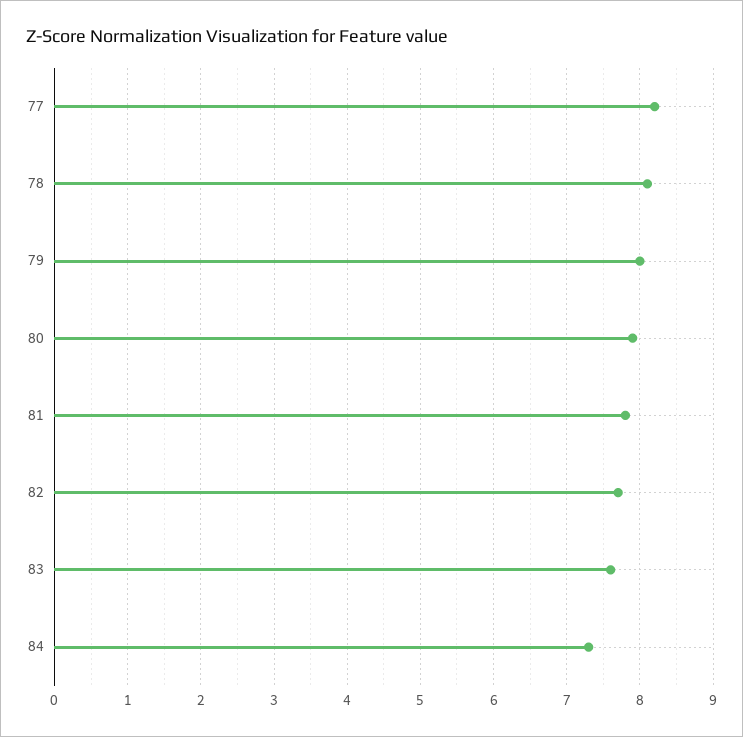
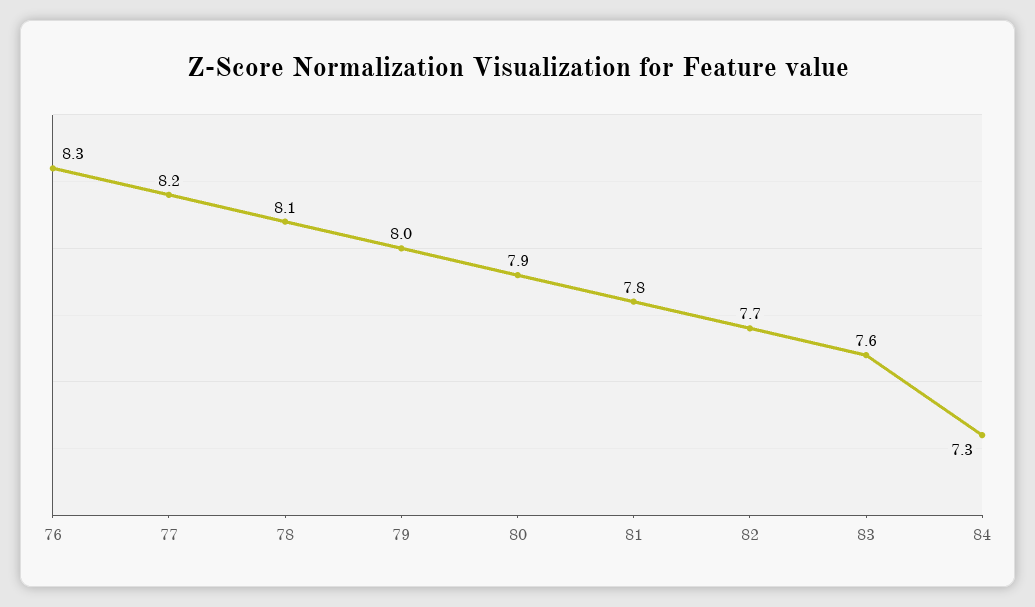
76: none -> 8.3

